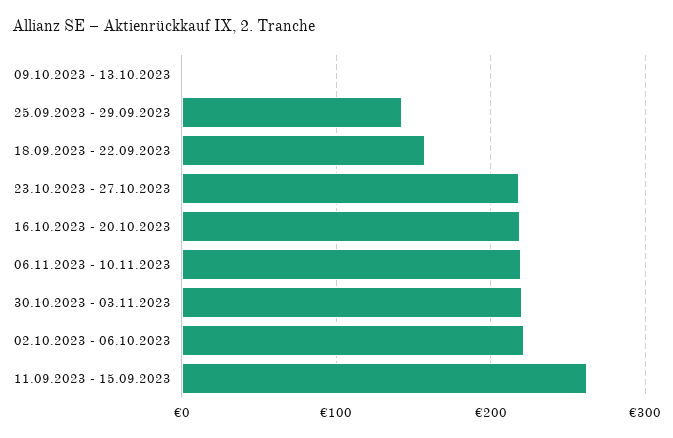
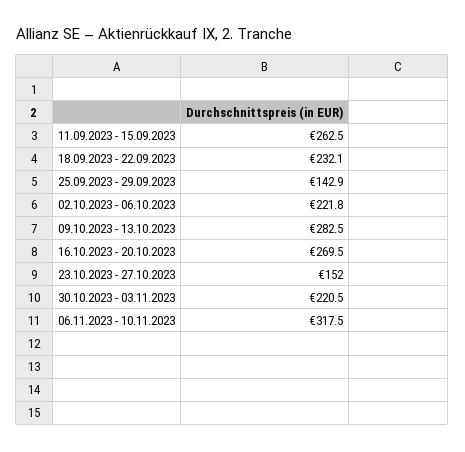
09.10.2023 - 13.10.2023: 0 -> 282.5
18.09.2023 - 22.09.2023: 160 -> 232.1
23.10.2023 - 27.10.2023: 220 -> 152
16.10.2023 - 20.10.2023: 220 -> 269.5
06.11.2023 - 10.11.2023: 220 -> 317.5

